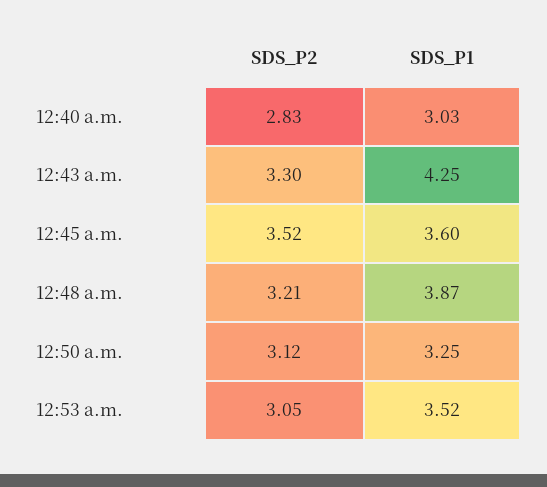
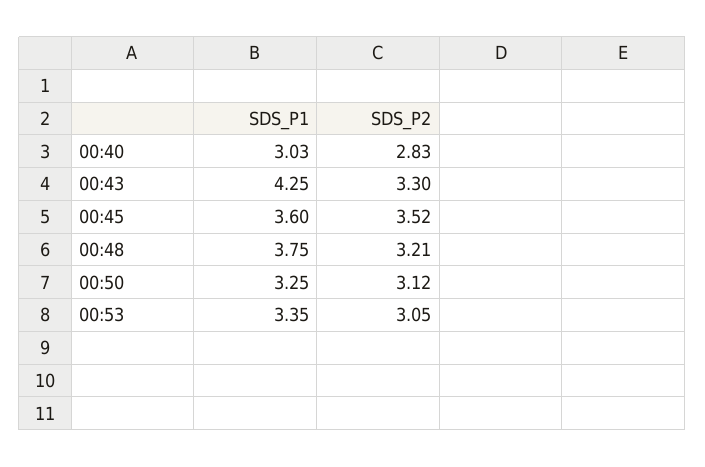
SDS_P1, 12:48 a.m.: 3.87 -> 3.75
SDS_P1, 12:53 a.m.: 3.52 -> 3.35

